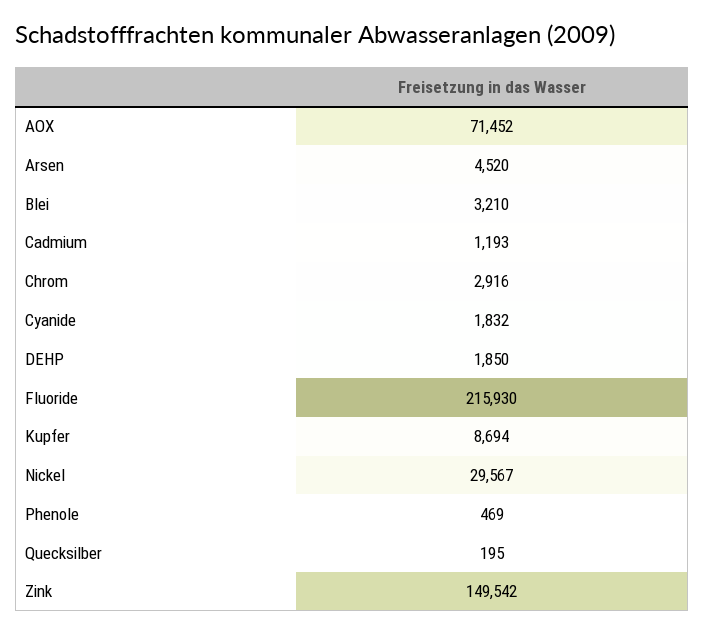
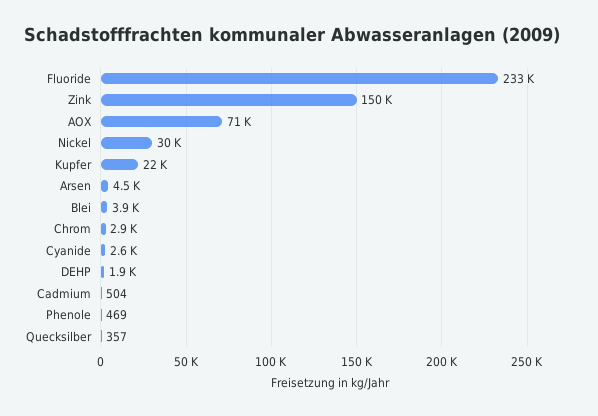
Blei: 3210 -> 3900
Cadmium: 1193 -> 504
Cyanide: 1832 -> 2600
Fluoride: 215930 -> 233000
Kupfer: 8694 -> 22000
Quecksilber: 195 -> 357

